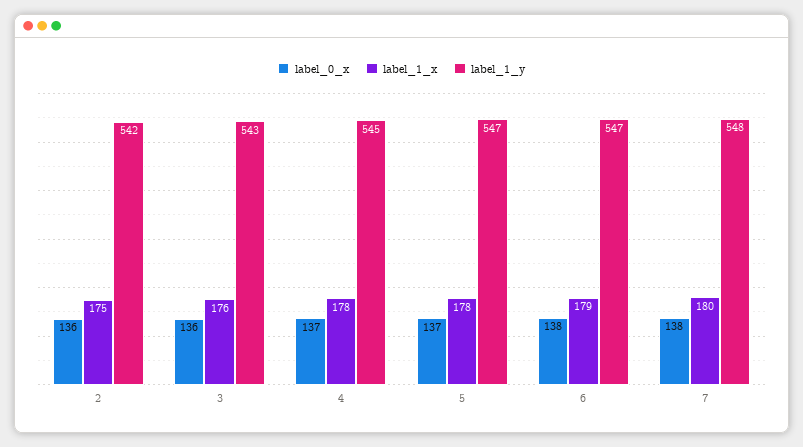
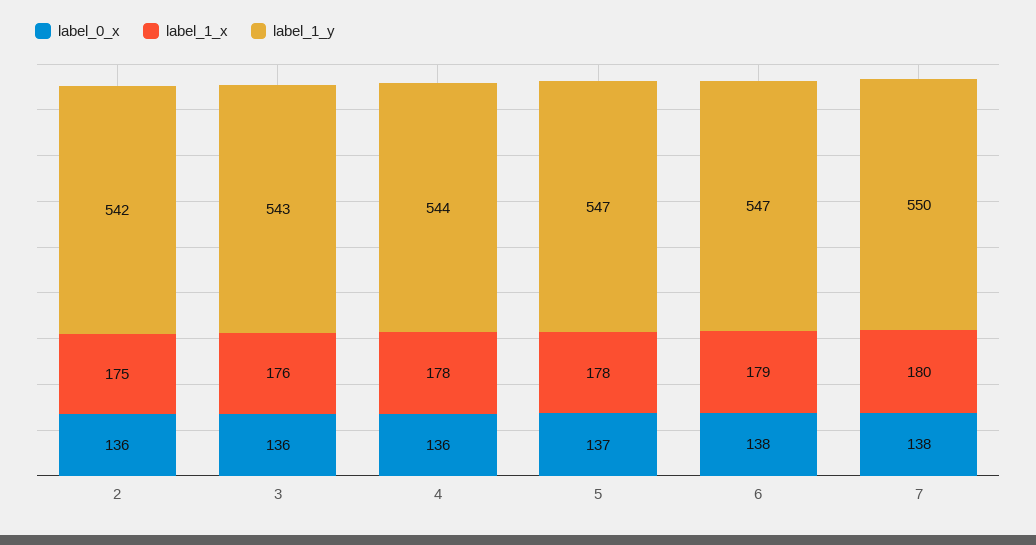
label_0_x, 4: 137 -> 136
label_1_y, 4: 545 -> 544
label_1_y, 7: 548 -> 550

